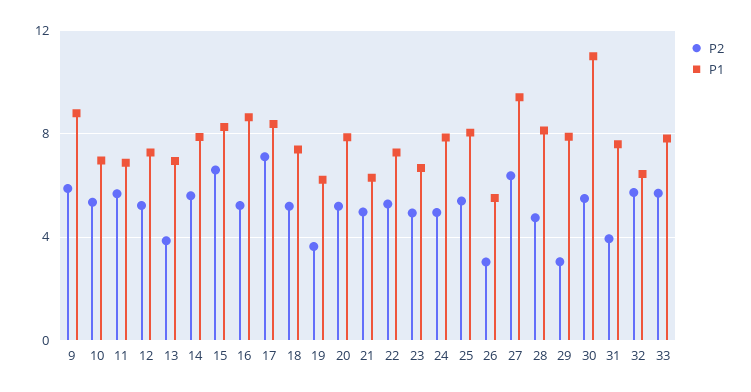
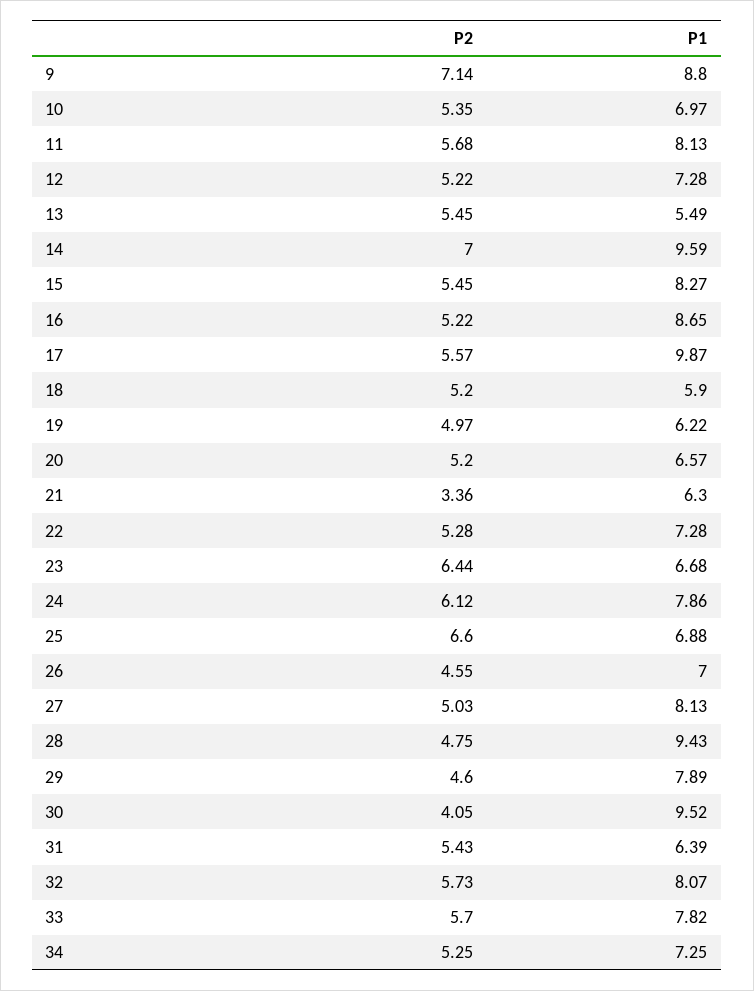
P2, 9: 6 -> 7.14
P1, 11: 7 -> 8.13
P2, 13: 4 -> 5.45
P1, 13: 7 -> 5.49
P2, 14: 5.5 -> 7
P1, 14: 8 -> 9.59
P2, 15: 6.5 -> 5.45
P2, 17: 7 -> 5.57
P1, 17: 8.5 -> 9.87
P1, 18: 7.5 -> 5.9
P2, 19: 3.5 -> 4.97
P1, 20: 8 -> 6.57
P2, 21: 5 -> 3.36
P2, 23: 5 -> 6.44
P2, 24: 5 -> 6.12
P2, 25: 5.5 -> 6.6
P1, 25: 8 -> 6.88
P2, 26: 3 -> 4.55
P1, 26: 5.5 -> 7
P2, 27: 6.5 -> 5.03
P1, 27: 9.5 -> 8.13
P1, 28: 8 -> 9.43
P2, 29: 3 -> 4.6
P2, 30: 5.5 -> 4.05
P1, 30: 11 -> 9.52
P2, 31: 4 -> 5.43
P1, 31: 7.5 -> 6.39
P1, 32: 6.5 -> 8.07
P2, 34: none -> 5.25
P1, 34: none -> 7.25

